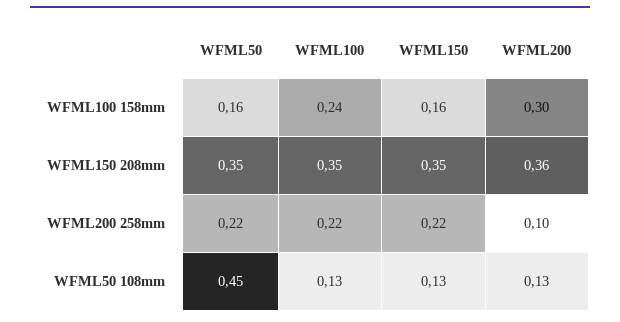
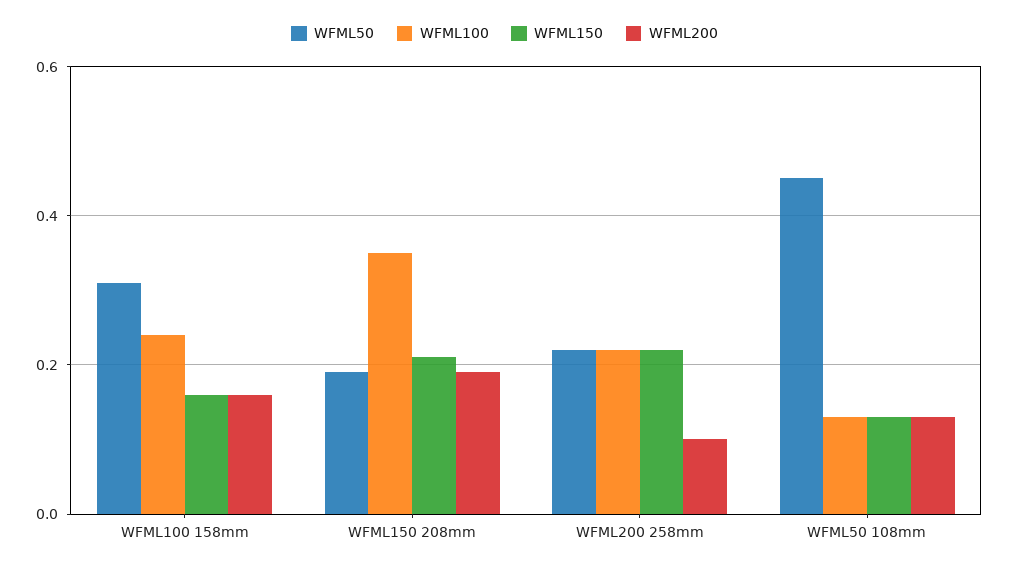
WFML50, WFML100 158mm: 0.16 -> 0.3
WFML200, WFML100 158mm: 0.3 -> 0.15
WFML50, WFML150 208mm: 0.35 -> 0.2
WFML150, WFML150 208mm: 0.35 -> 0.2
WFML200, WFML150 208mm: 0.36 -> 0.2

